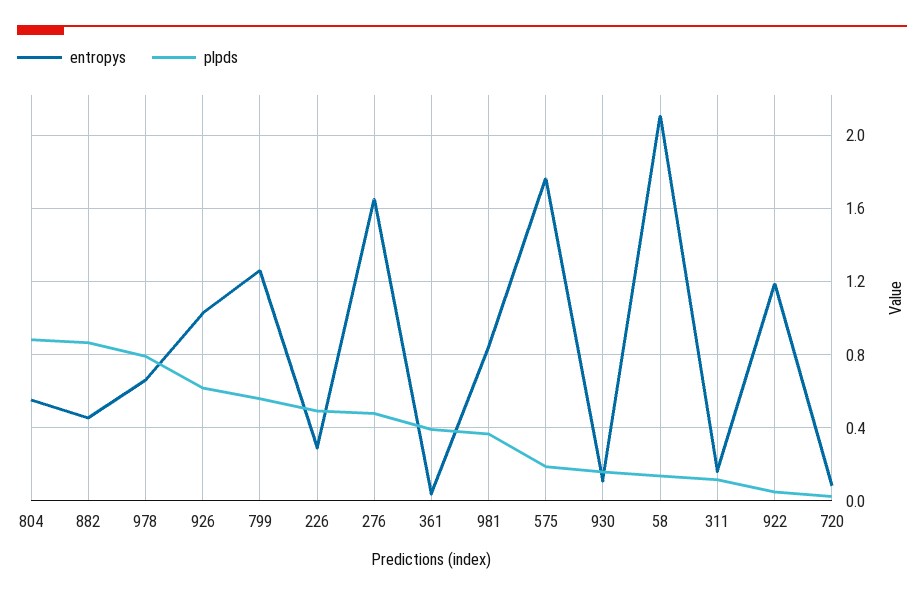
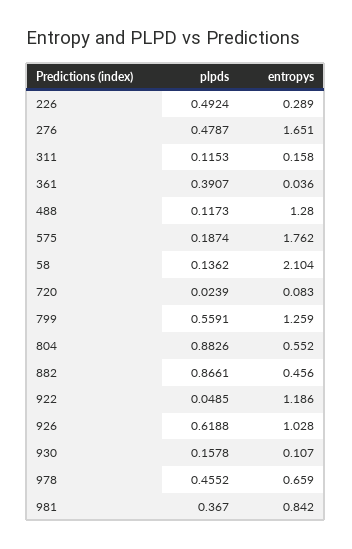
plpds, 978: 0.8 -> 0.4552
plpds, 488: none -> 0.1173
entropys, 488: none -> 1.28

